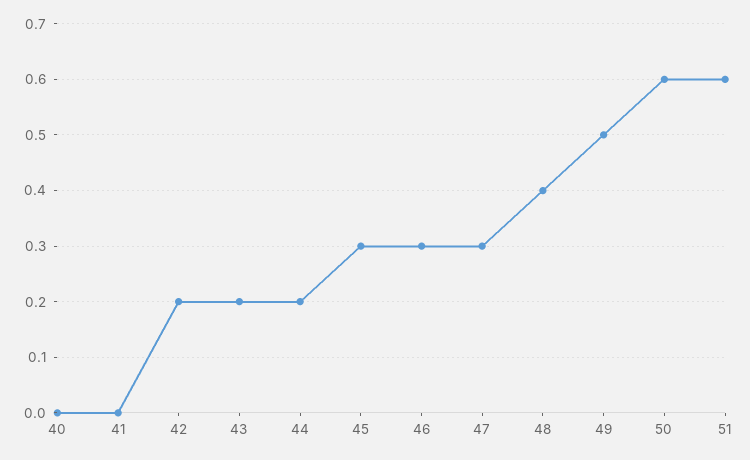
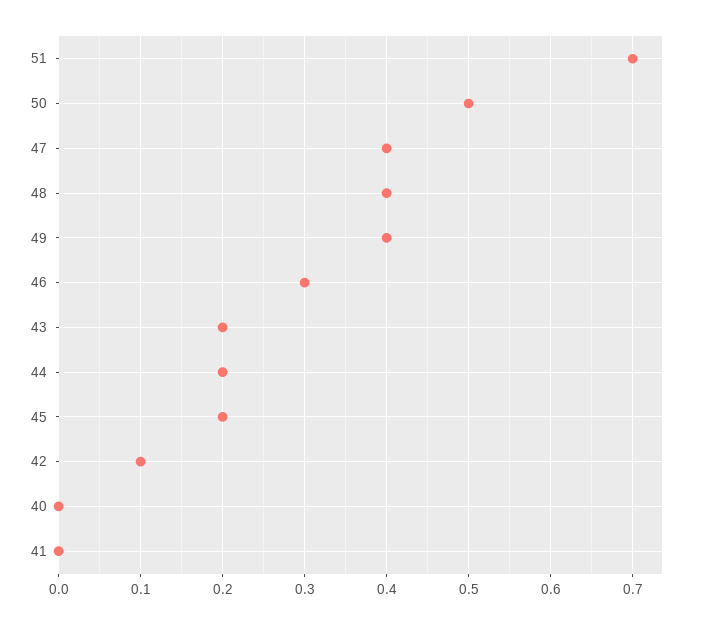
42: 0.2 -> 0.1
45: 0.3 -> 0.2
47: 0.3 -> 0.4
49: 0.5 -> 0.4
50: 0.6 -> 0.5
51: 0.6 -> 0.7

